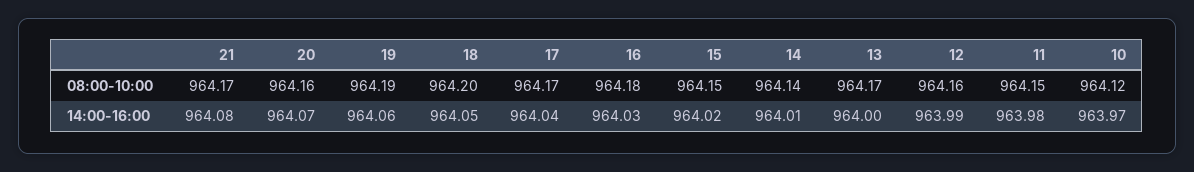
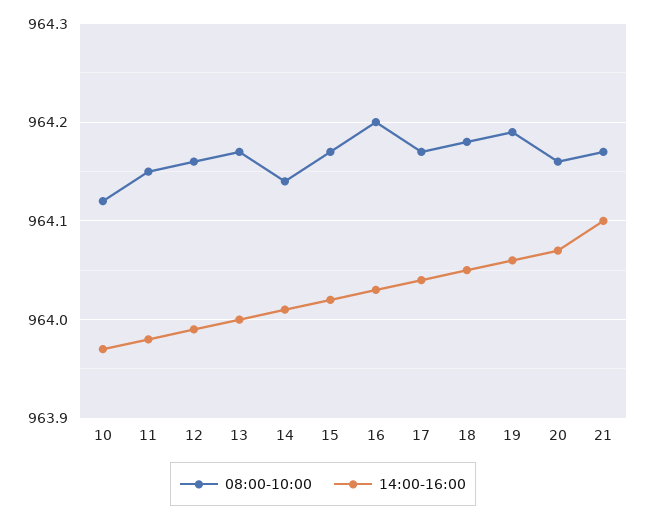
08:00-10:00, 18: 964.2 -> 964.18
08:00-10:00, 16: 964.18 -> 964.2
08:00-10:00, 15: 964.15 -> 964.17
14:00-16:00, 21: 964.08 -> 964.1

